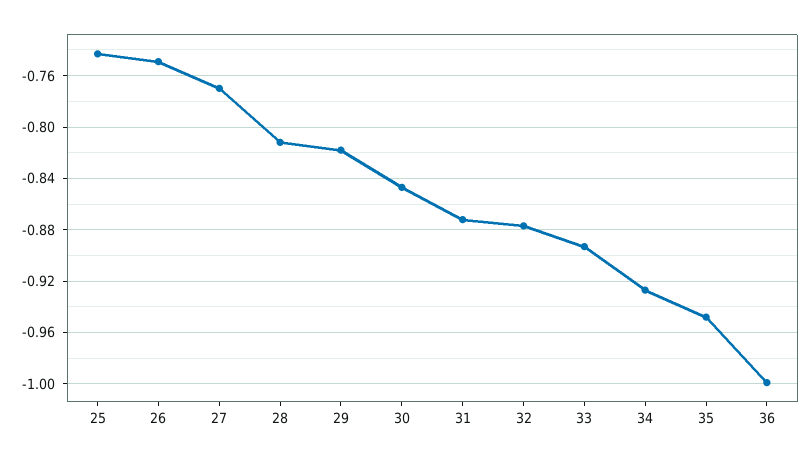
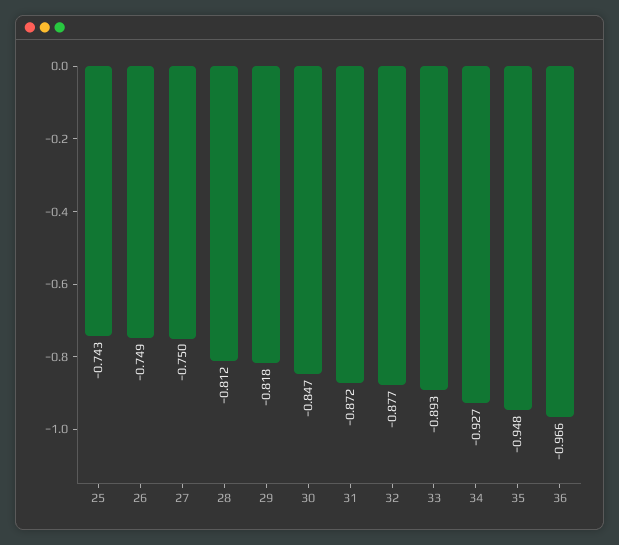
27: -0.77 -> -0.75
36: -1 -> -0.966

